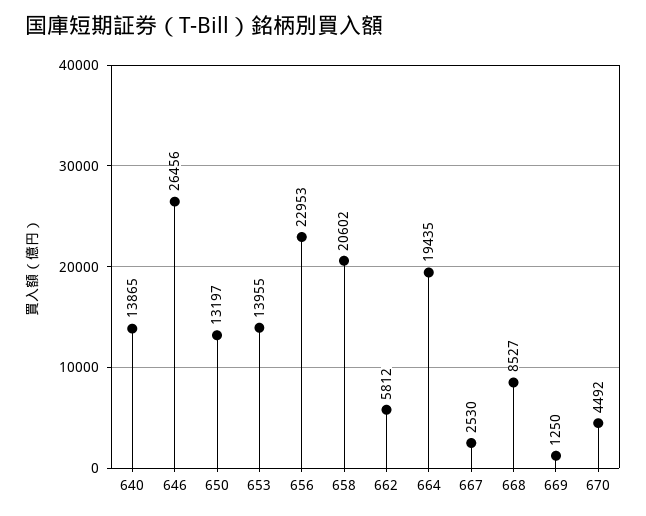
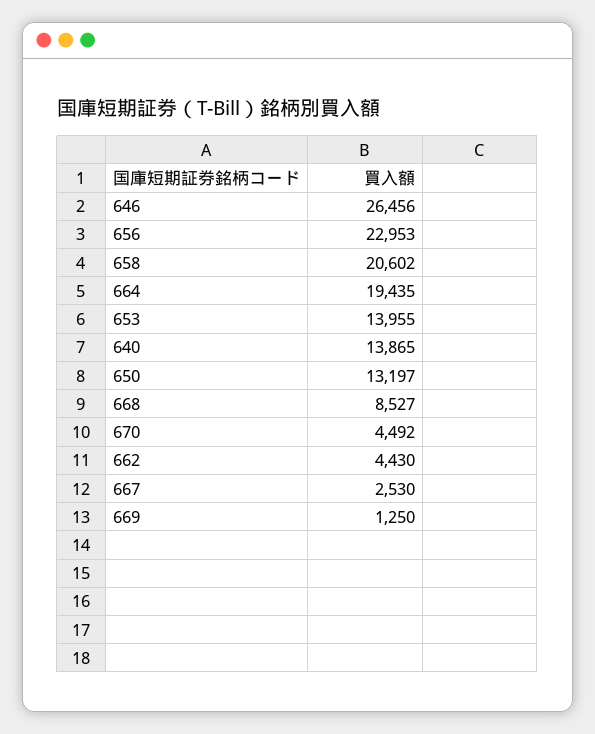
662: 5812 -> 4430

